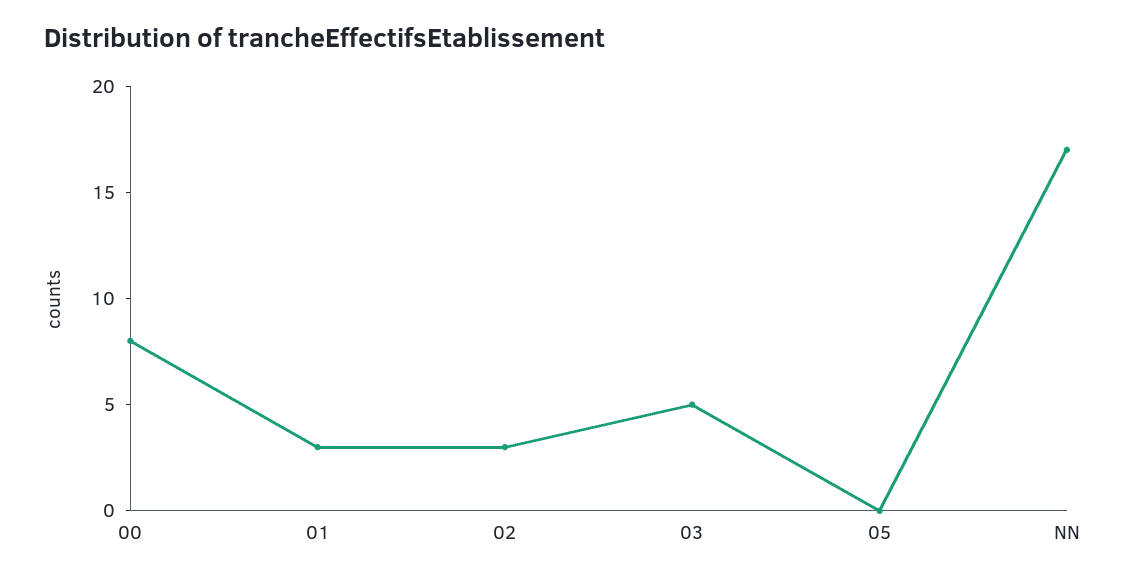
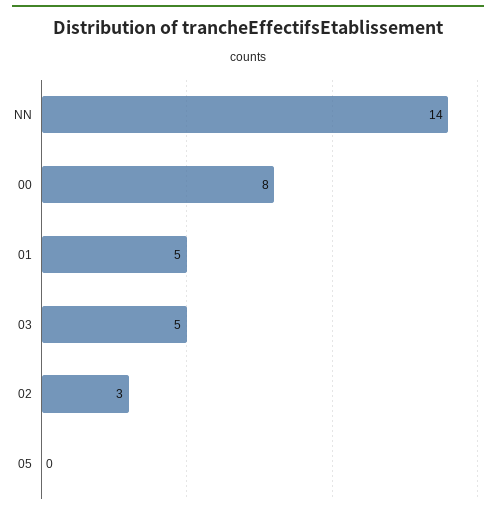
01: 3 -> 5
NN: 17 -> 14

